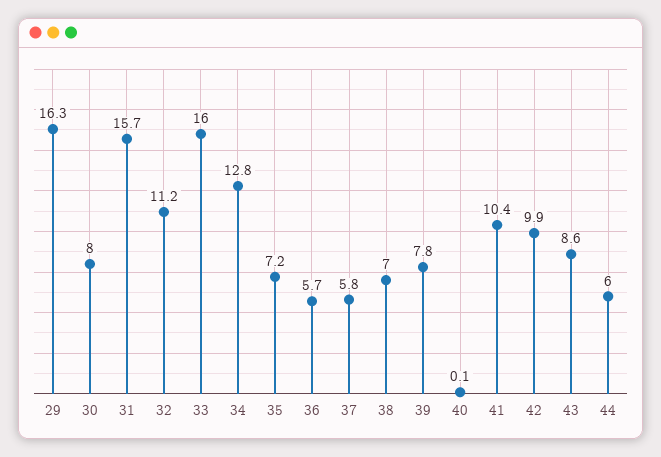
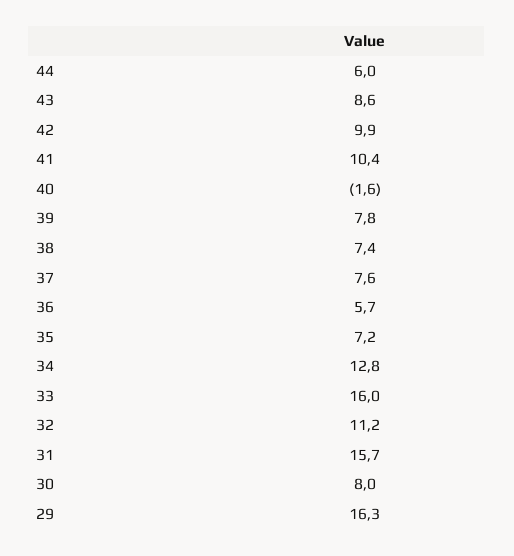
37: 5.8 -> 7.6
38: 7 -> 7.4
40: 0.1 -> -1.6

